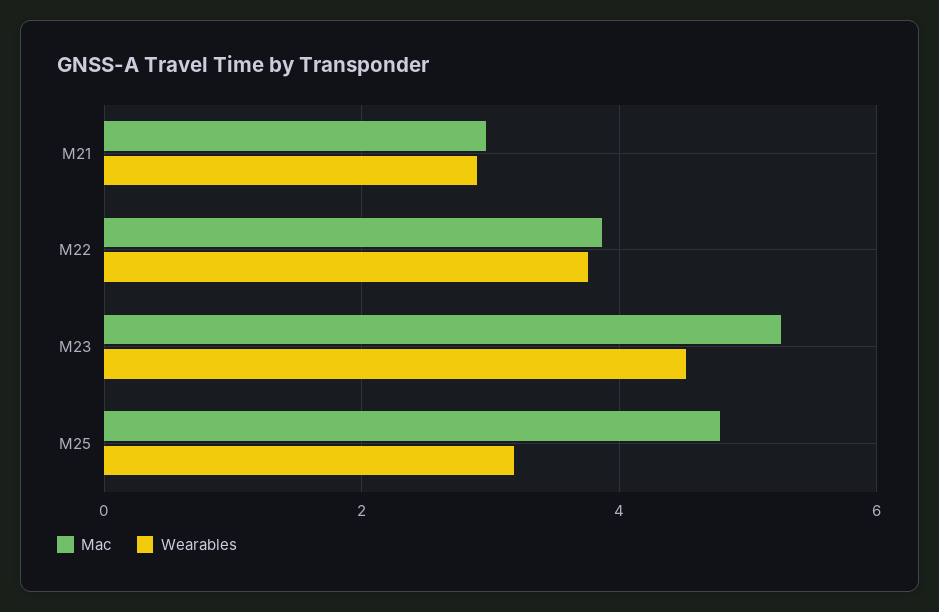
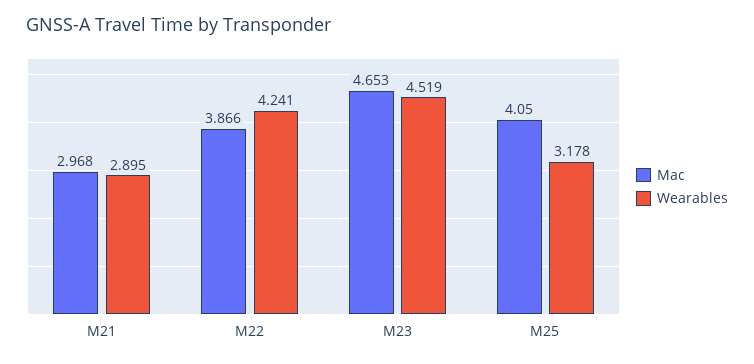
Wearables, M22: 3.8 -> 4.241
Mac, M23: 5.2 -> 4.653
Mac, M25: 4.8 -> 4.05

